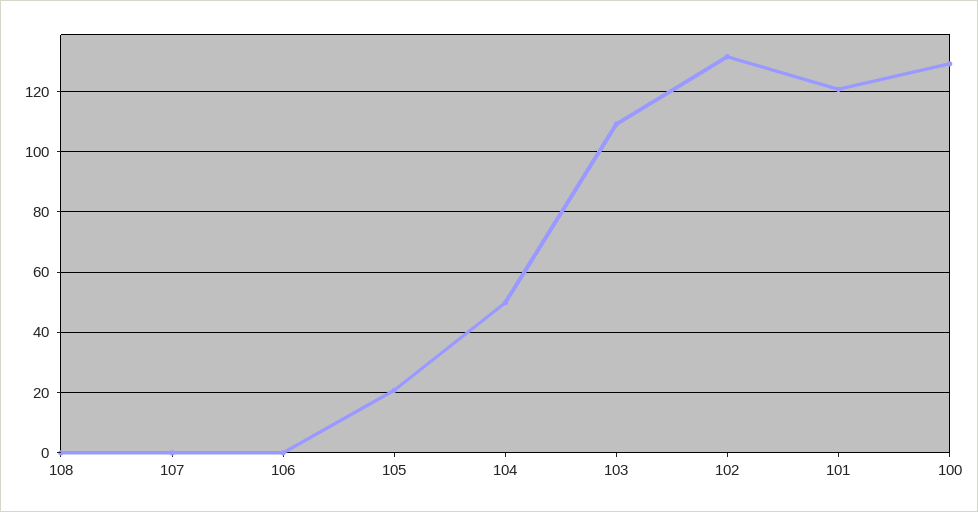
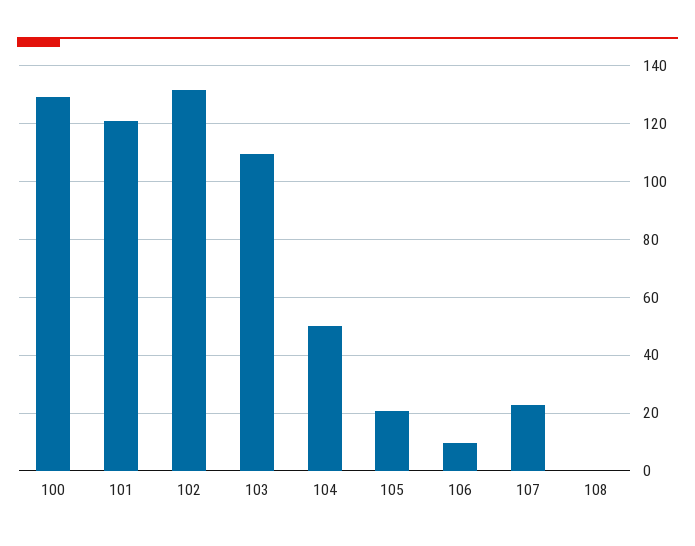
107: 0 -> 22.5
106: 0 -> 10

